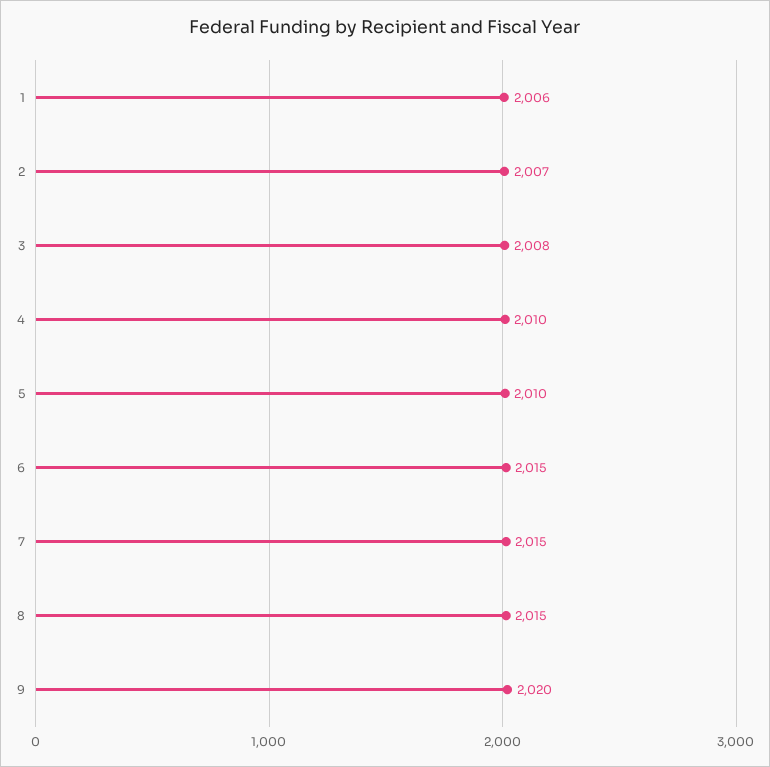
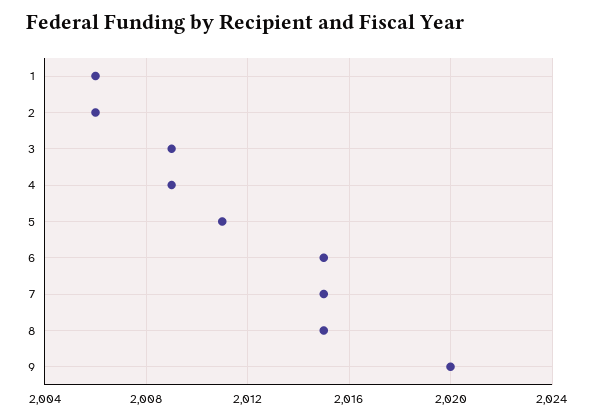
2: 2007 -> 2006
3: 2008 -> 2009
4: 2010 -> 2009
5: 2010 -> 2011

